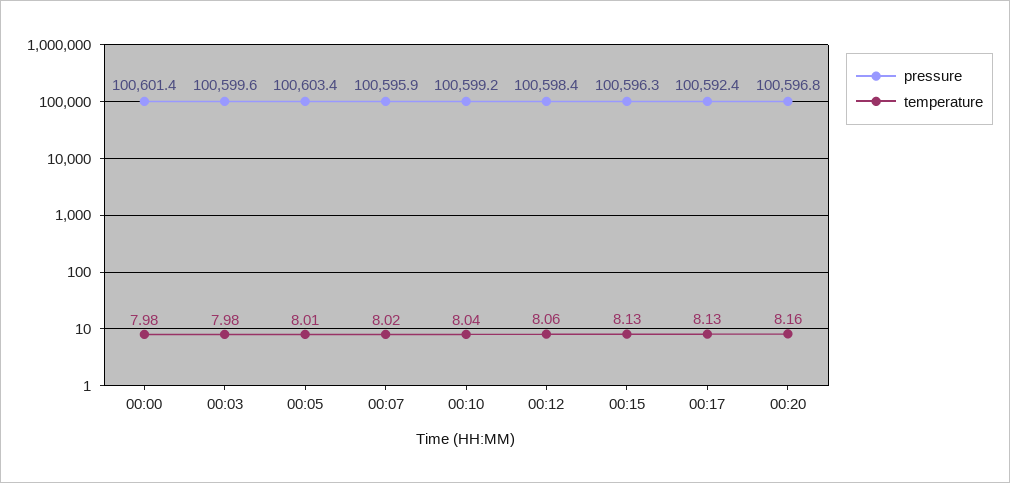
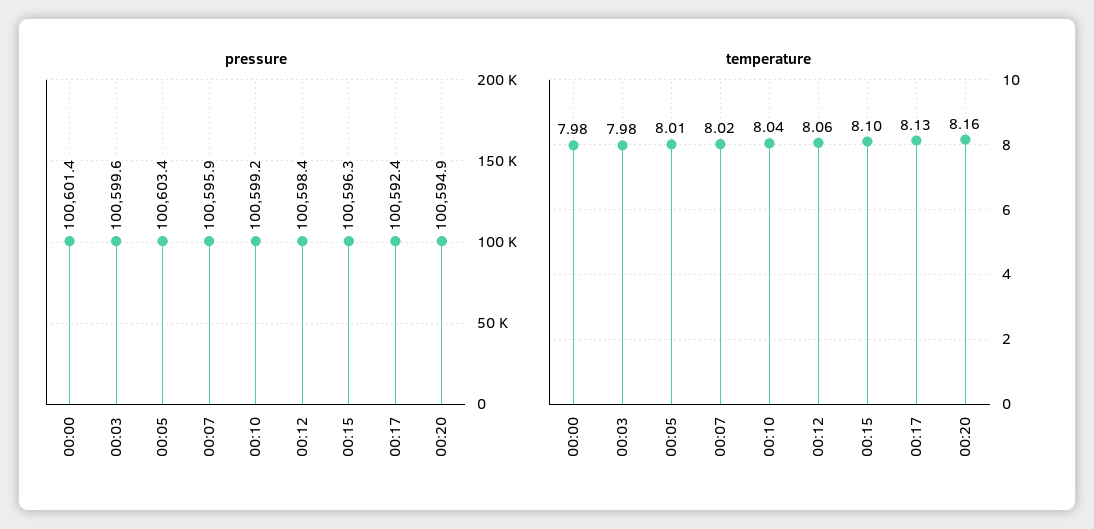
temperature, 00:15: 8.13 -> 8.1
pressure, 00:20: 100596.8 -> 100594.9

